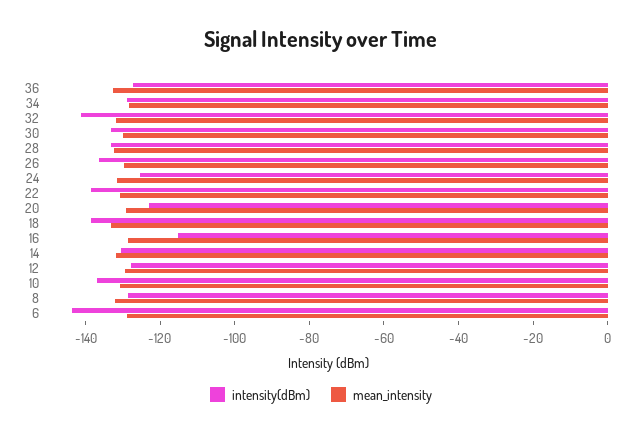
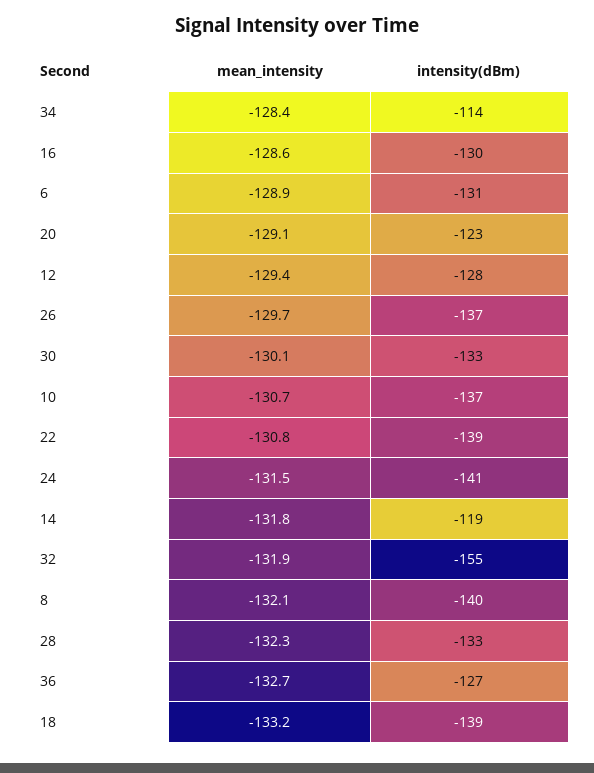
intensity(dBm), 34: -130 -> -114
intensity(dBm), 32: -140 -> -155
intensity(dBm), 24: -125 -> -141
intensity(dBm), 16: -115 -> -130
intensity(dBm), 14: -130 -> -119
intensity(dBm), 8: -130 -> -140
intensity(dBm), 6: -145 -> -131

